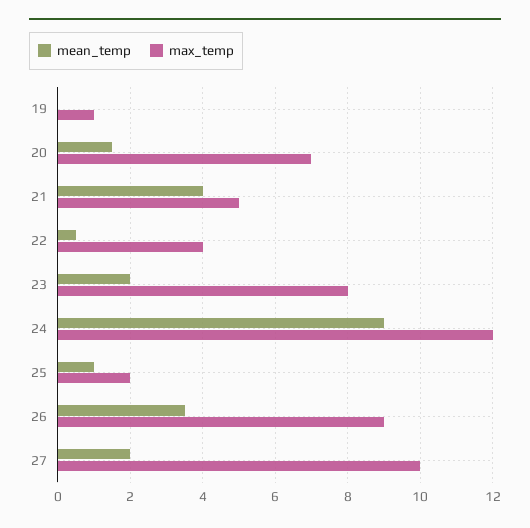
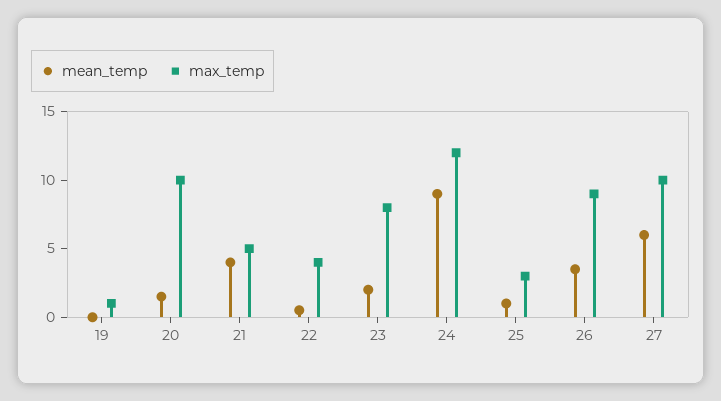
max_temp, 20: 7 -> 10
max_temp, 25: 2 -> 3
mean_temp, 27: 2 -> 6

